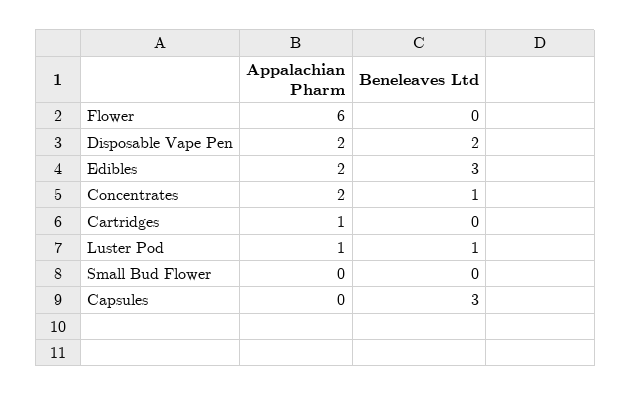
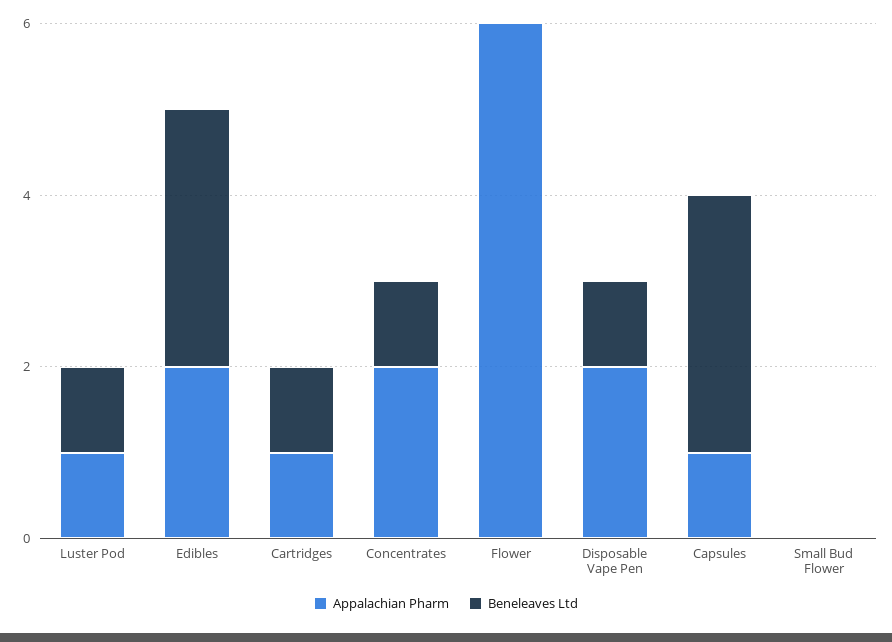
Beneleaves Ltd, Disposable Vape Pen: 2 -> 1
Beneleaves Ltd, Cartridges: 0 -> 1
Appalachian Pharm, Capsules: 0 -> 1

